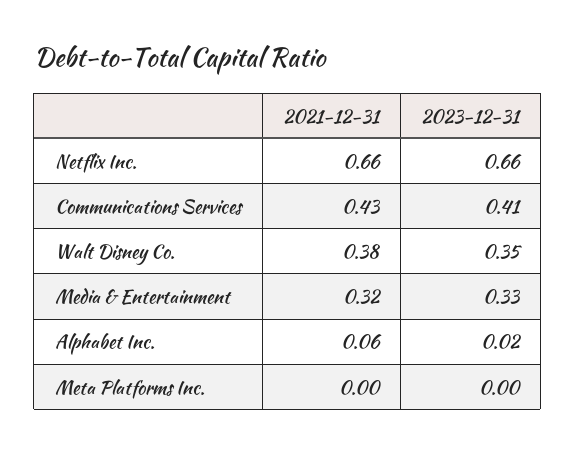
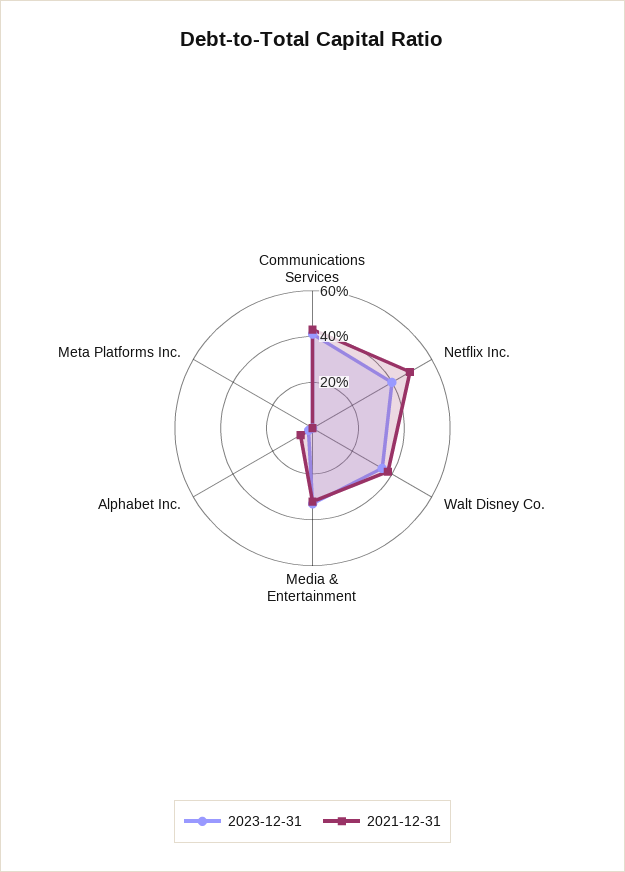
2021-12-31, Netflix Inc.: 0.66 -> 0.5
2023-12-31, Netflix Inc.: 0.66 -> 0.4

